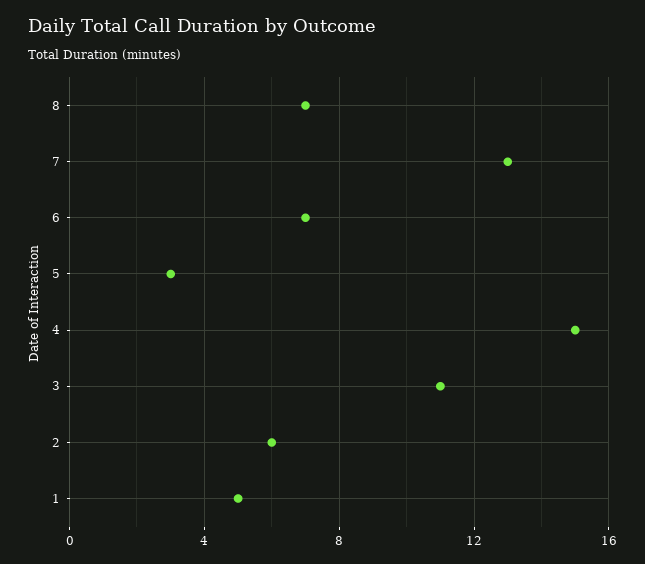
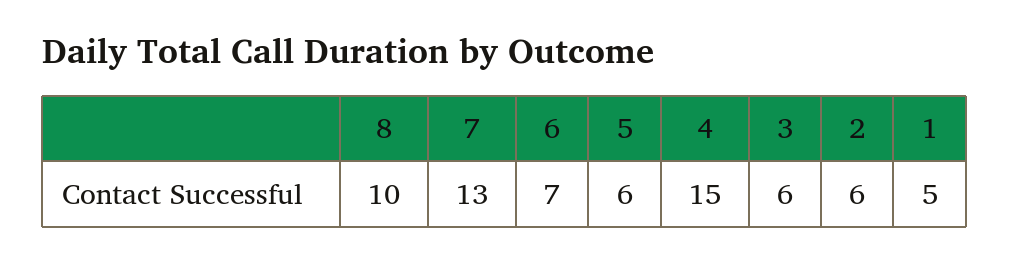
8: 7 -> 10
5: 3 -> 6
3: 11 -> 6

